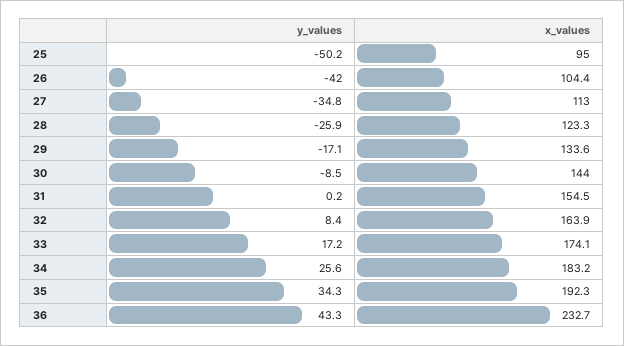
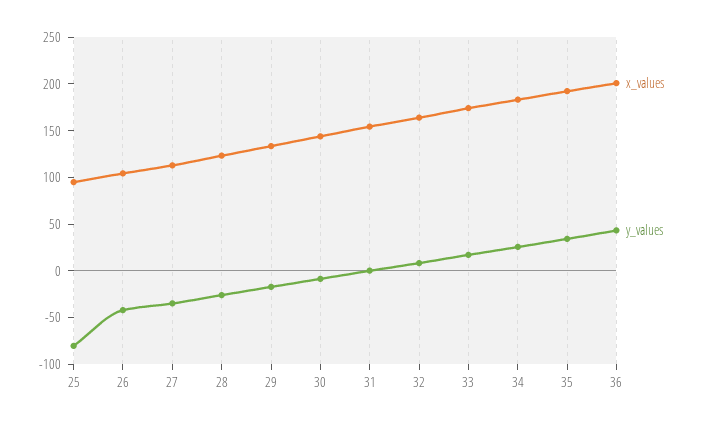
y_values, 25: -50.2 -> -80
x_values, 36: 232.7 -> 200

